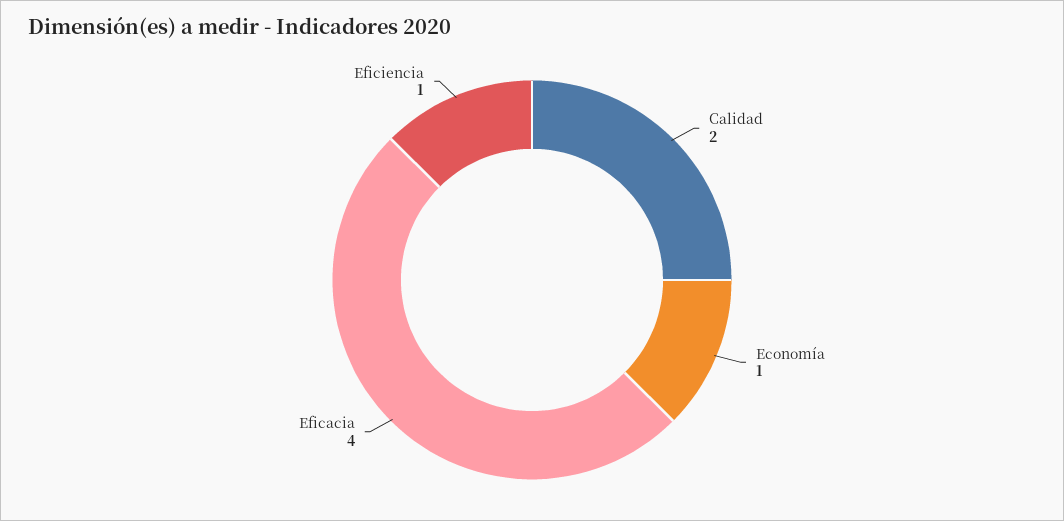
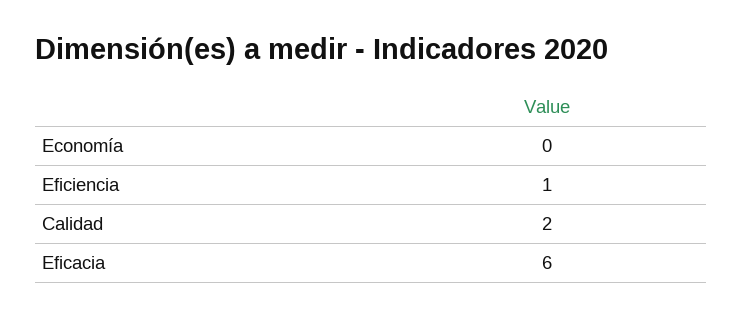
Economía: 1 -> 0
Eficacia: 4 -> 6

